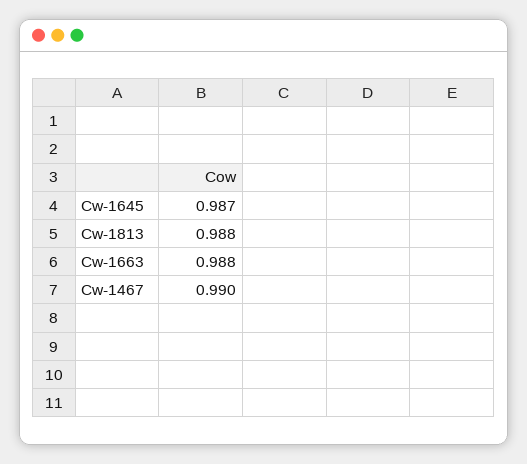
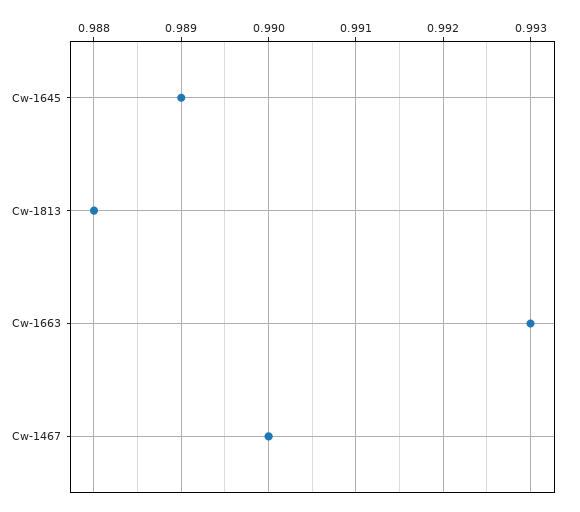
Cw-1645: 0.987 -> 0.989
Cw-1663: 0.988 -> 0.993

